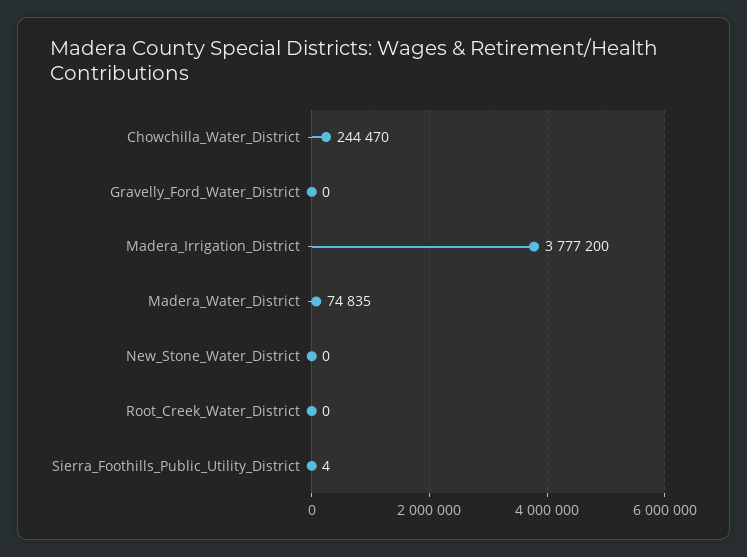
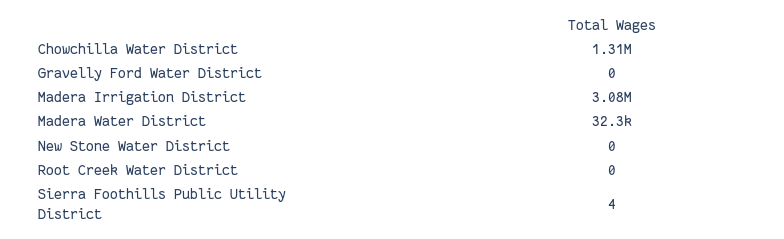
Chowchilla_Water_District: 244470 -> 1310000
Madera_Irrigation_District: 3777200 -> 3080000
Madera_Water_District: 74835 -> 32300

